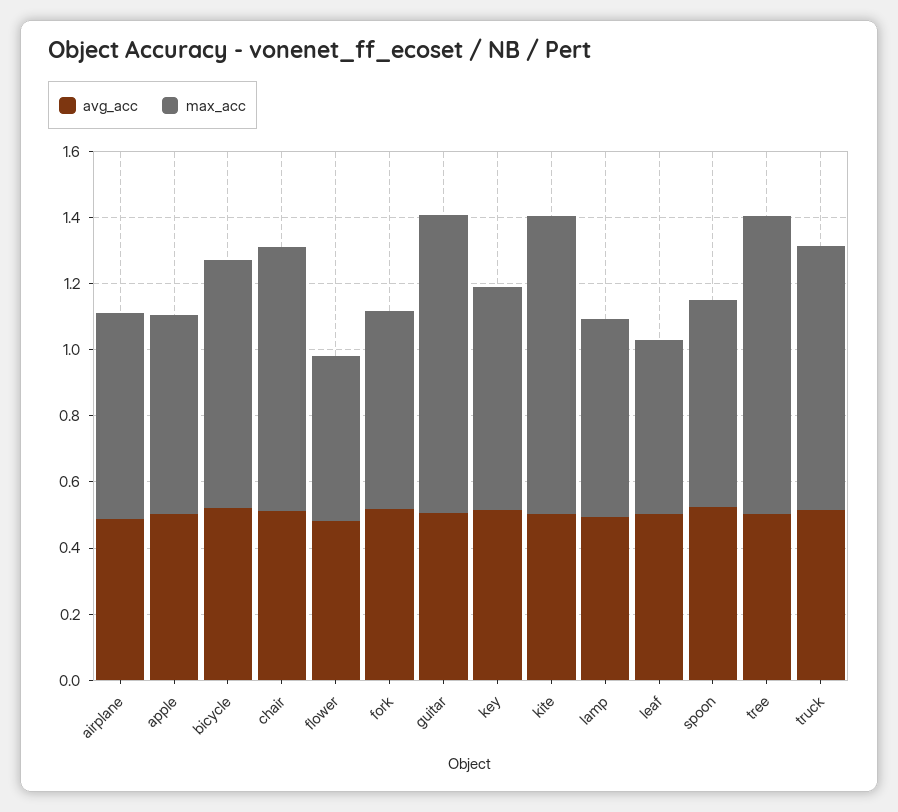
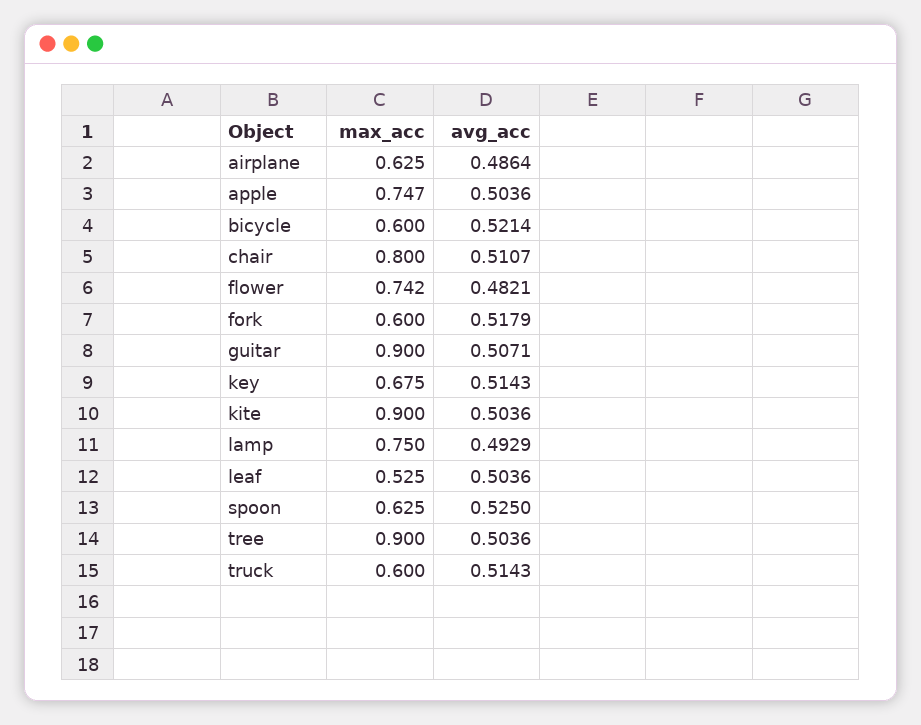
max_acc, apple: 0.6 -> 0.747
max_acc, bicycle: 0.75 -> 0.6
max_acc, flower: 0.5 -> 0.742
max_acc, lamp: 0.6 -> 0.75
max_acc, truck: 0.8 -> 0.6

